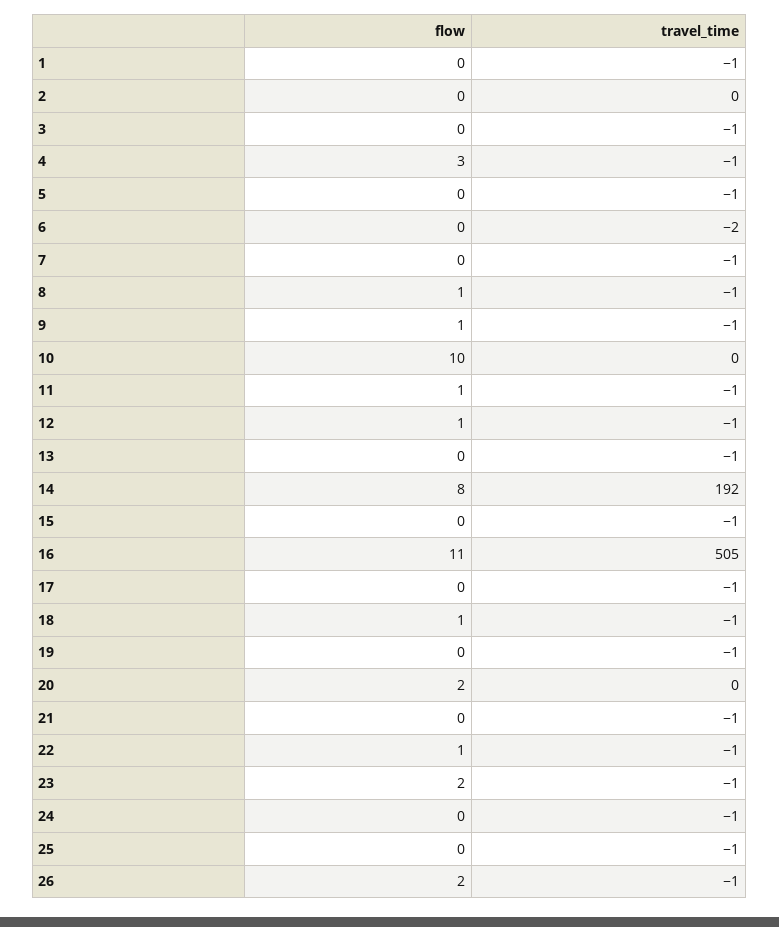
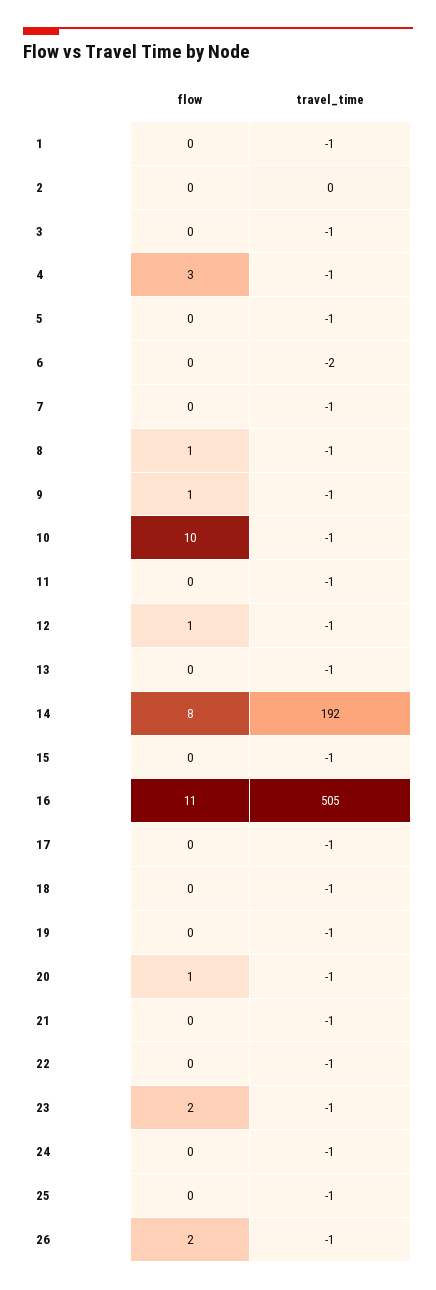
travel_time, 10: 0 -> -1
flow, 11: 1 -> 0
flow, 18: 1 -> 0
flow, 20: 2 -> 1
travel_time, 20: 0 -> -1
flow, 22: 1 -> 0

